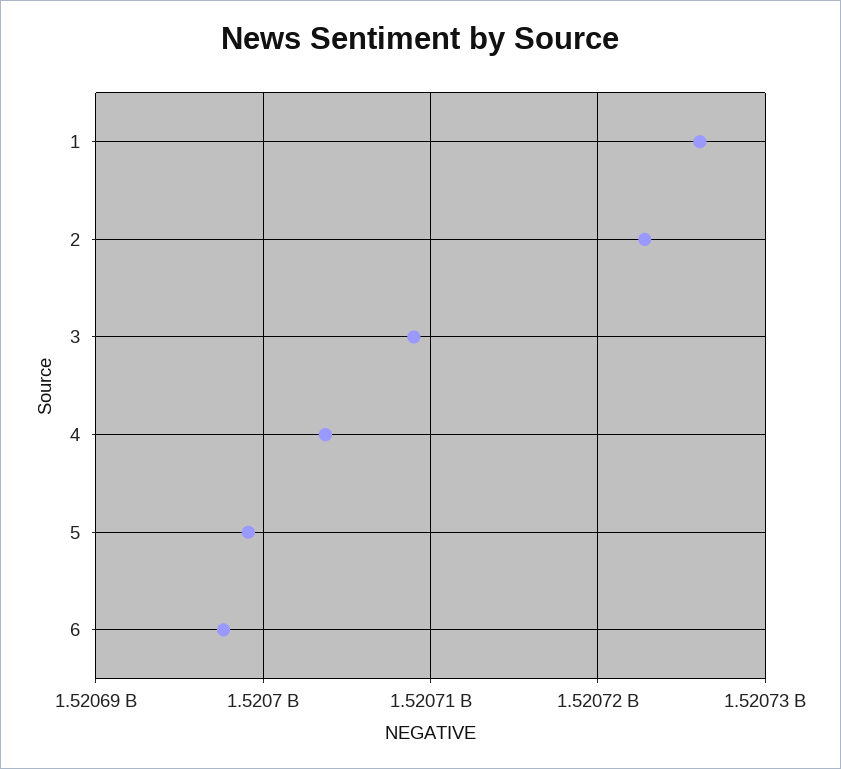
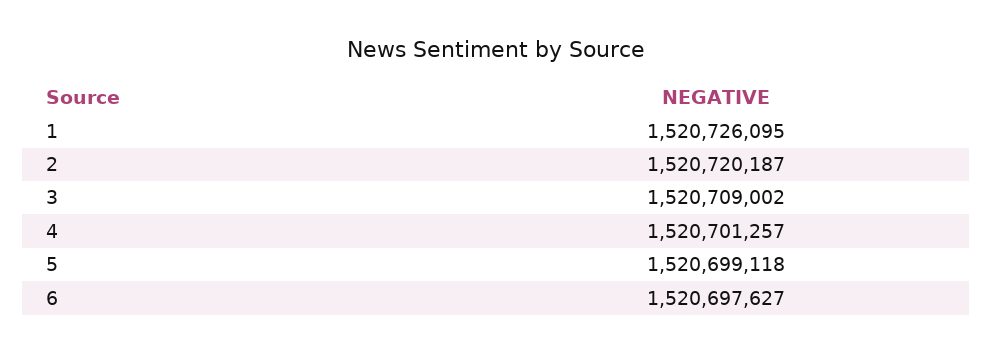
2: 1520723000 -> 1520720187
4: 1520704000 -> 1520701257

